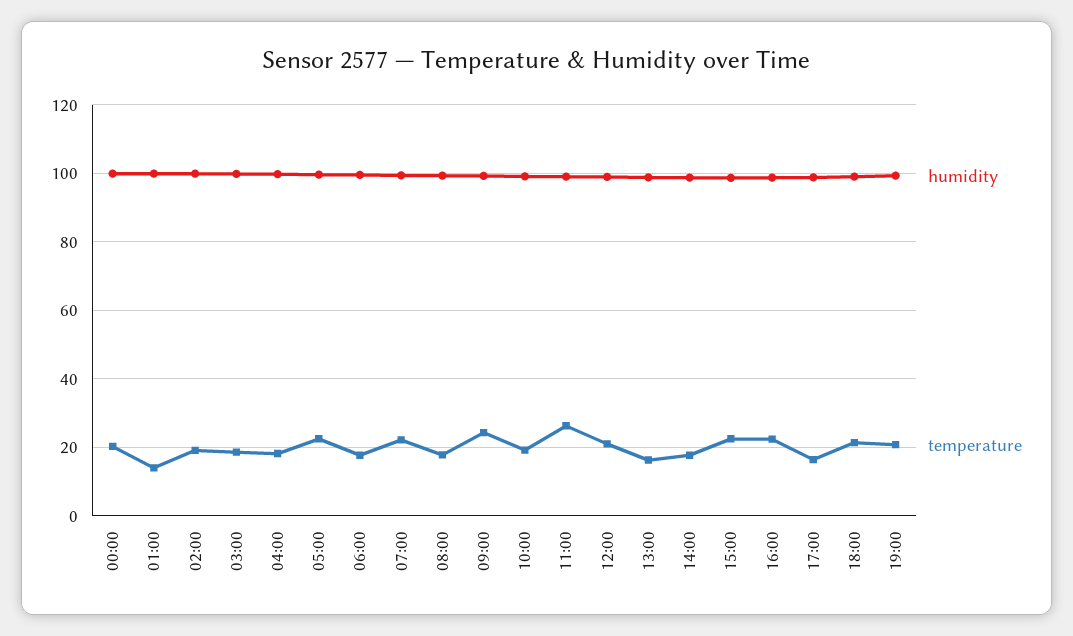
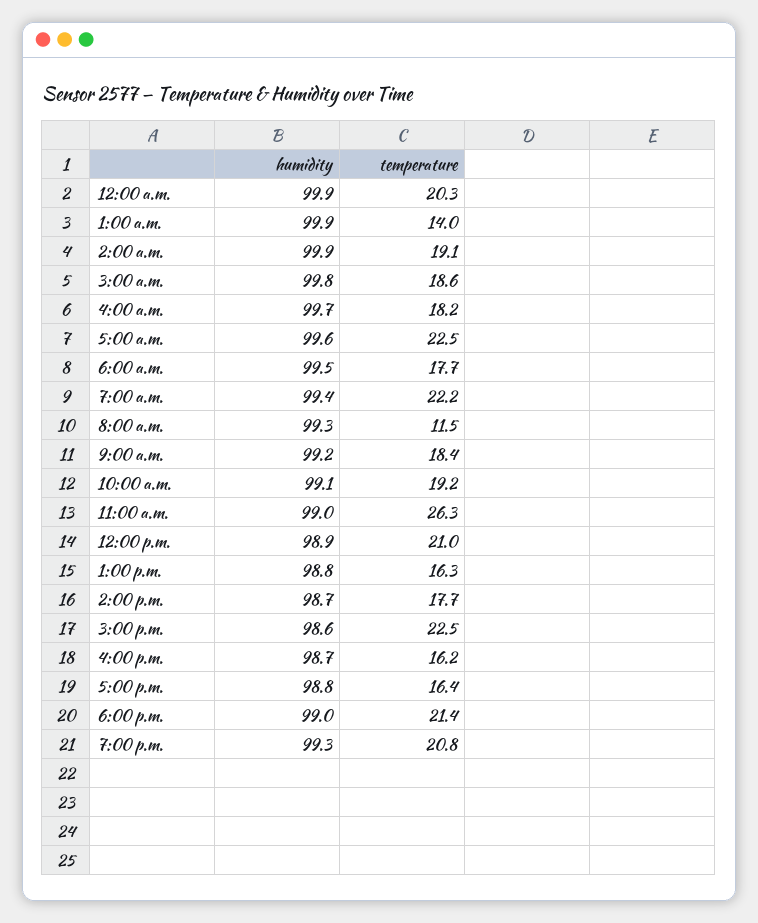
temperature, 08:00: 18 -> 11.5
temperature, 09:00: 24 -> 18.4
temperature, 16:00: 22 -> 16.2

